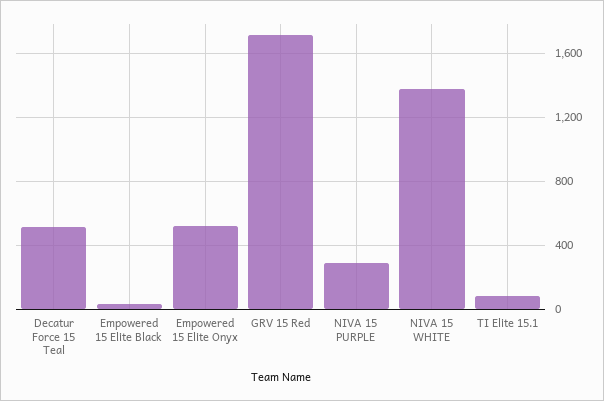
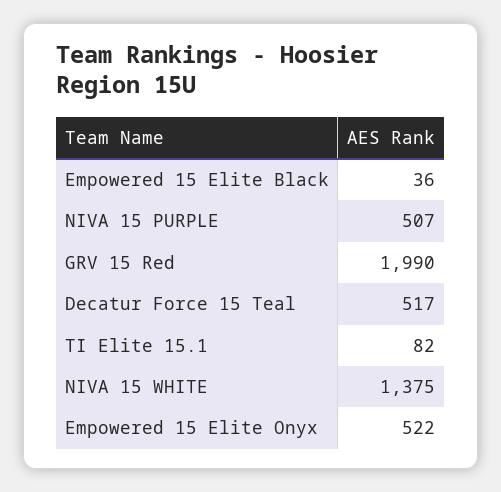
GRV 15 Red: 1700 -> 1990
NIVA 15 PURPLE: 300 -> 507

